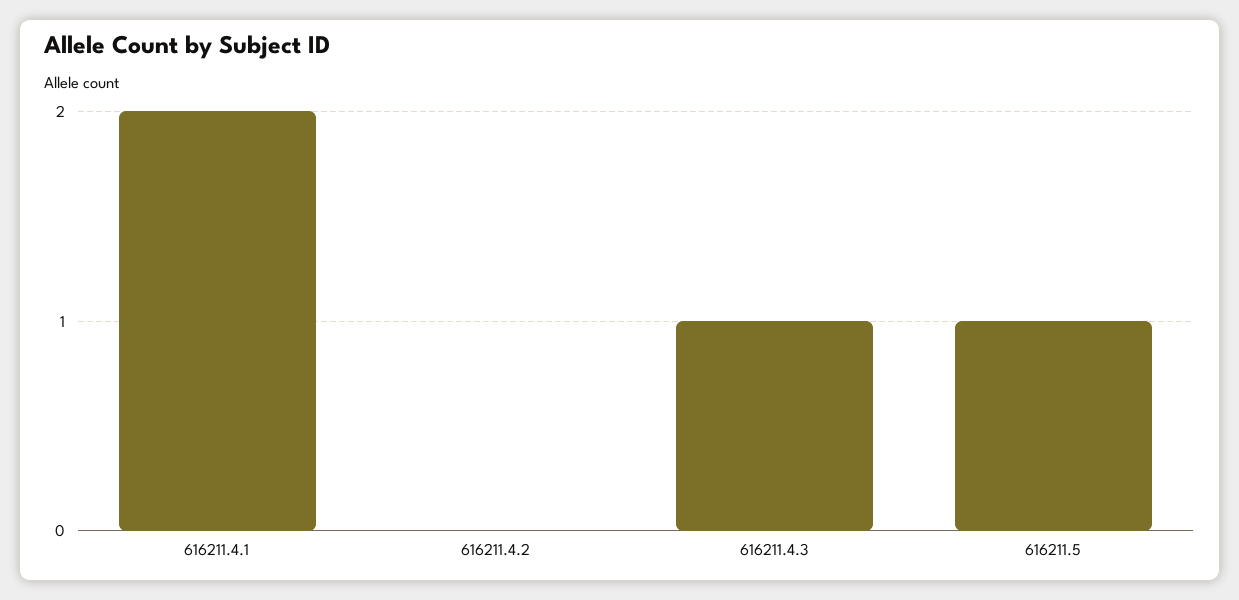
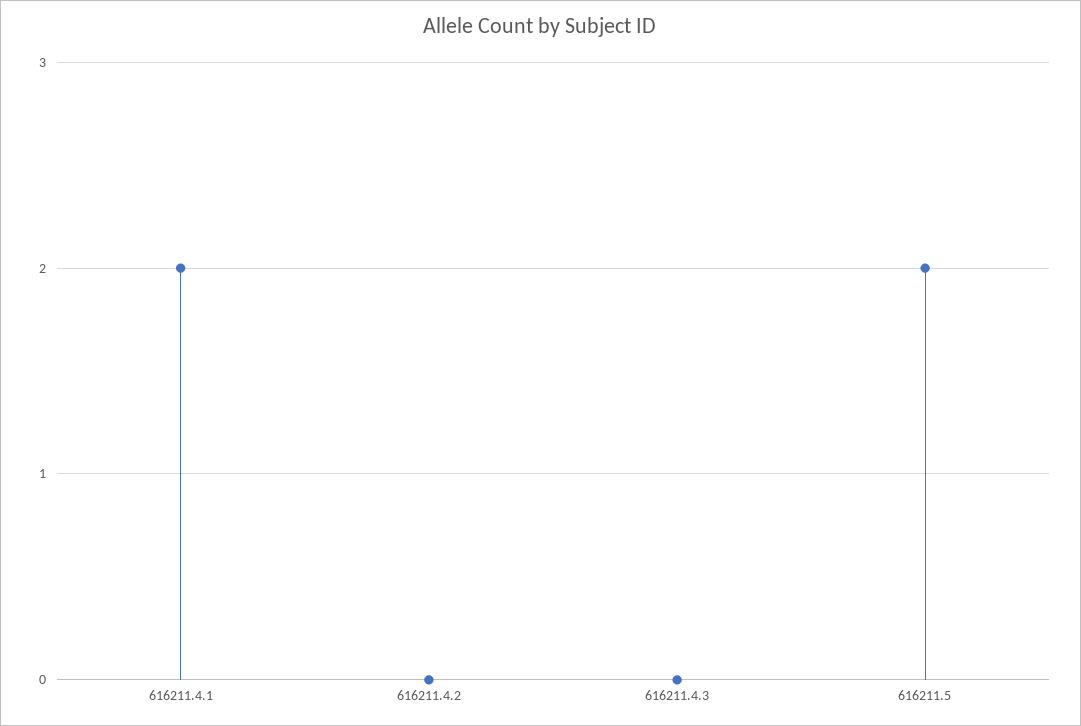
616211.4.3: 1 -> 0
616211.5: 1 -> 2

